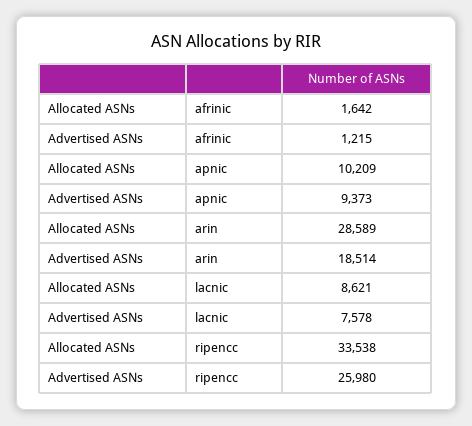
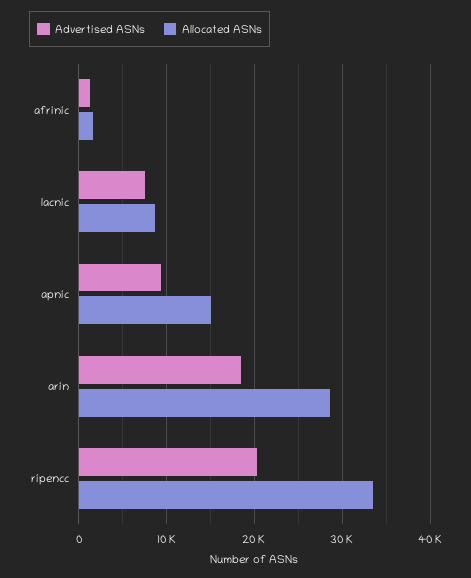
Allocated ASNs, apnic: 10209 -> 15000
Advertised ASNs, ripencc: 25980 -> 20000

